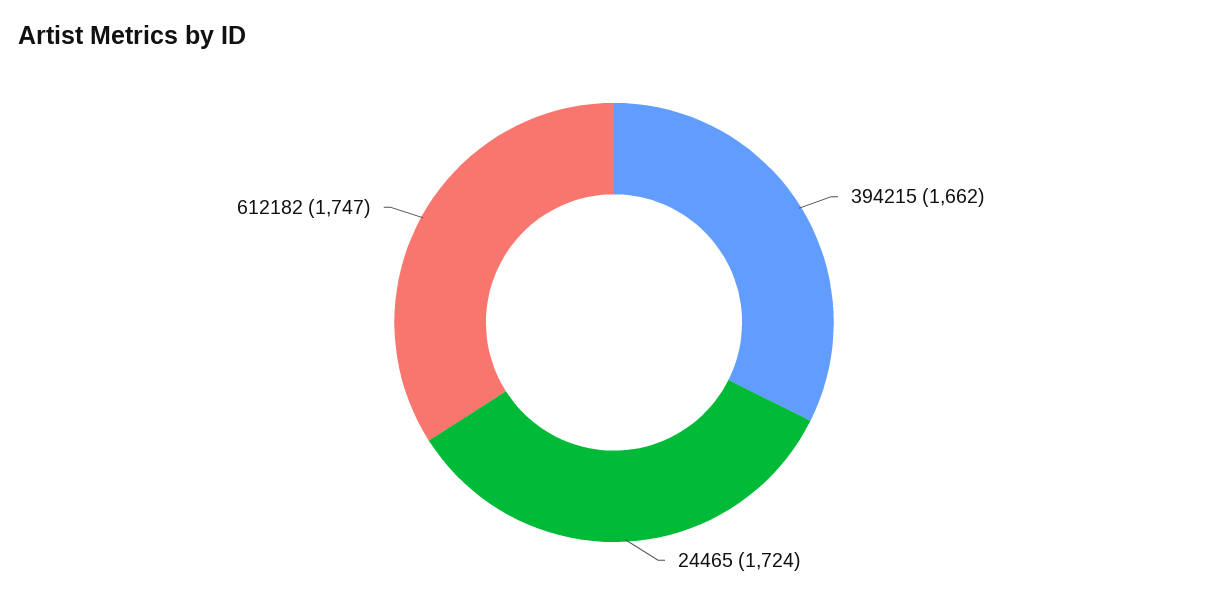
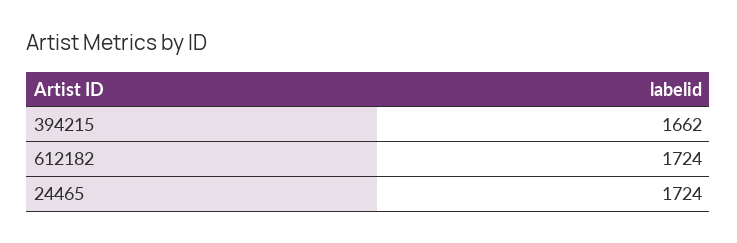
612182: 1747 -> 1724

